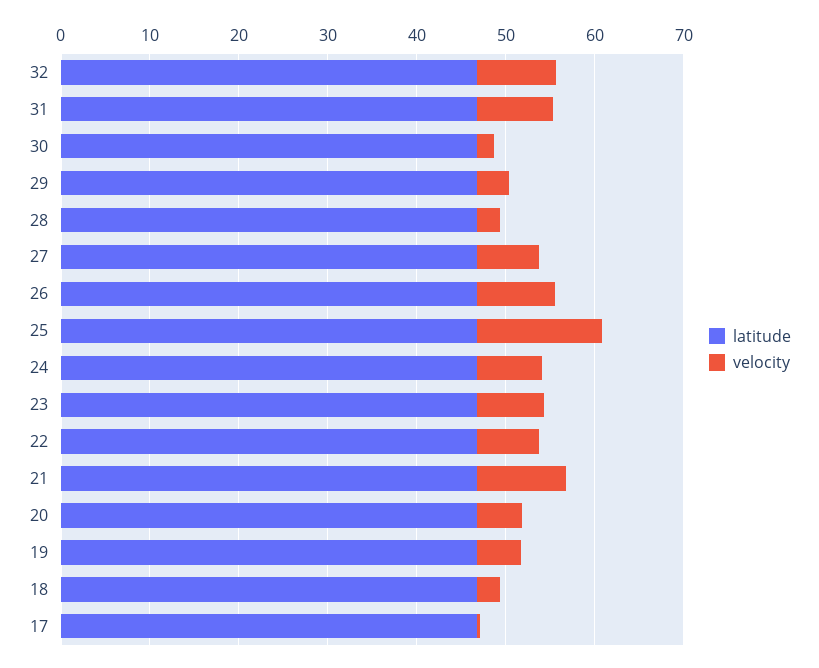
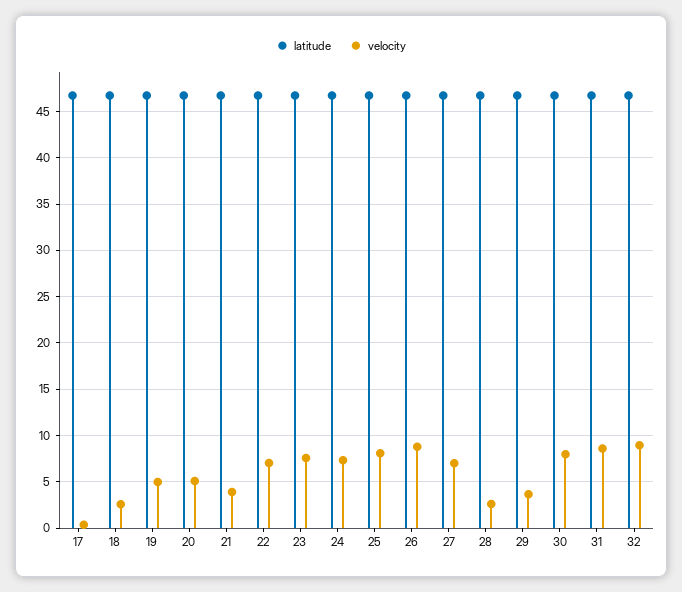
velocity, 30: 2 -> 8
velocity, 25: 14 -> 8
velocity, 21: 10 -> 4

